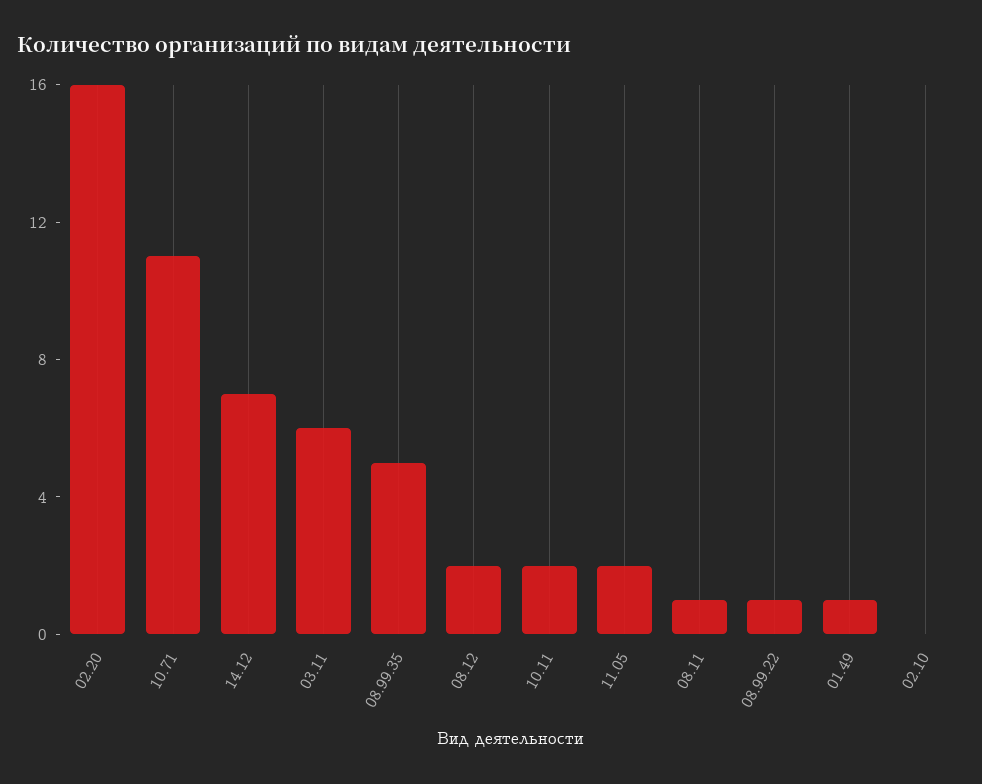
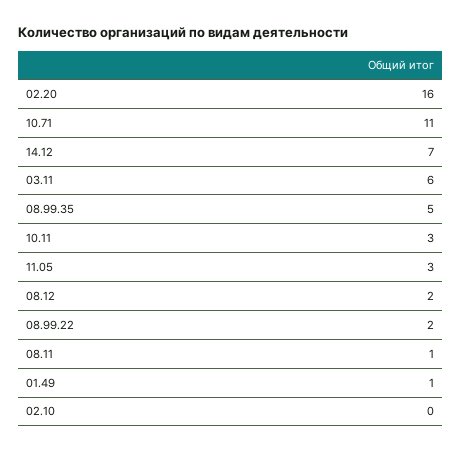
10.11: 2 -> 3
11.05: 2 -> 3
08.99.22: 1 -> 2

